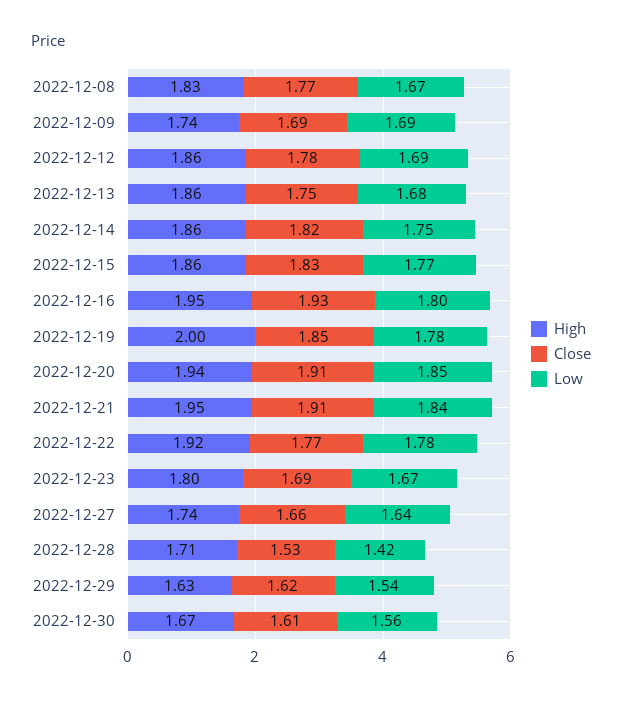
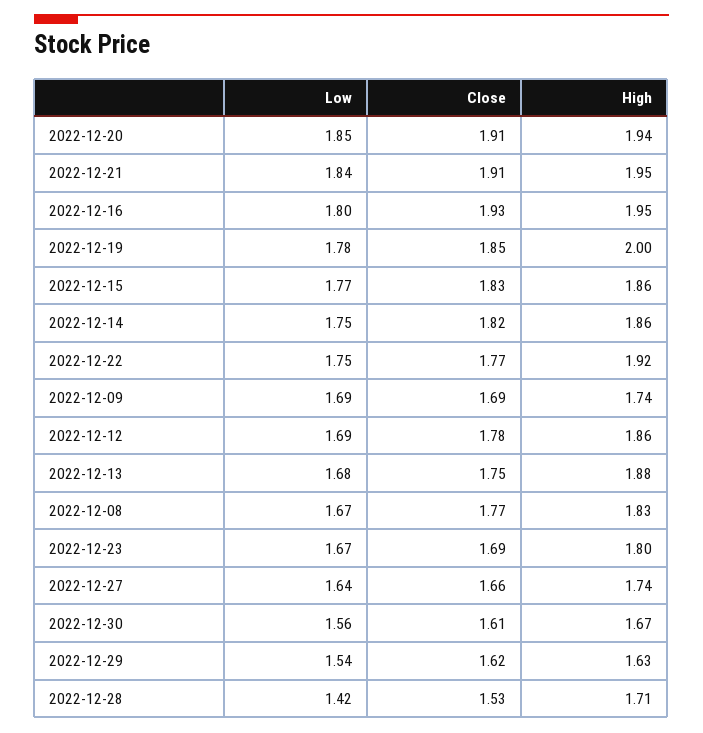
High, 2022-12-13: 1.86 -> 1.88
Low, 2022-12-22: 1.78 -> 1.75

